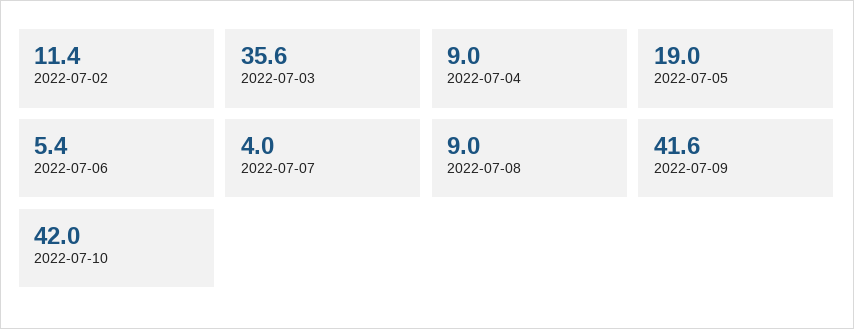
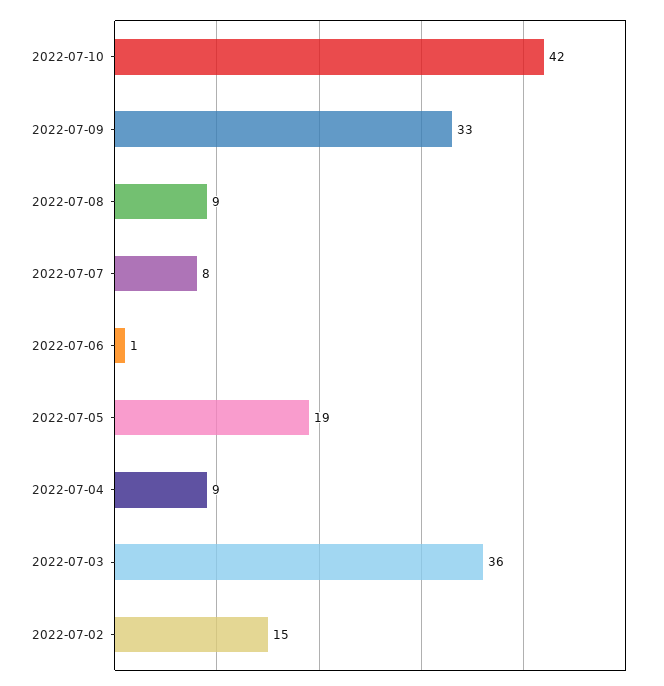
2022-07-02: 11.4 -> 15
2022-07-06: 5.4 -> 1
2022-07-07: 4 -> 8
2022-07-09: 41.6 -> 33

